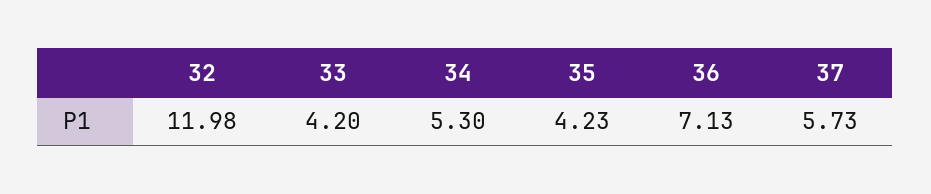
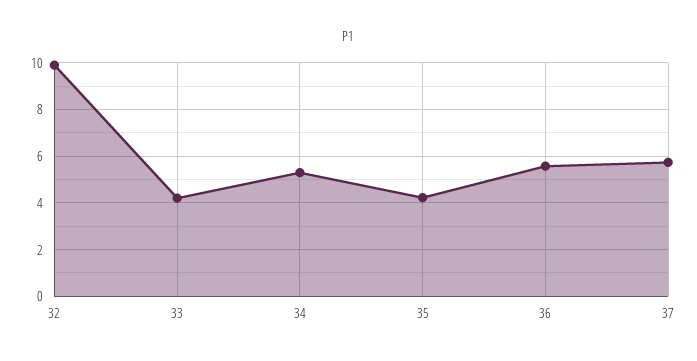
32: 11.98 -> 10
36: 7.13 -> 5.5

